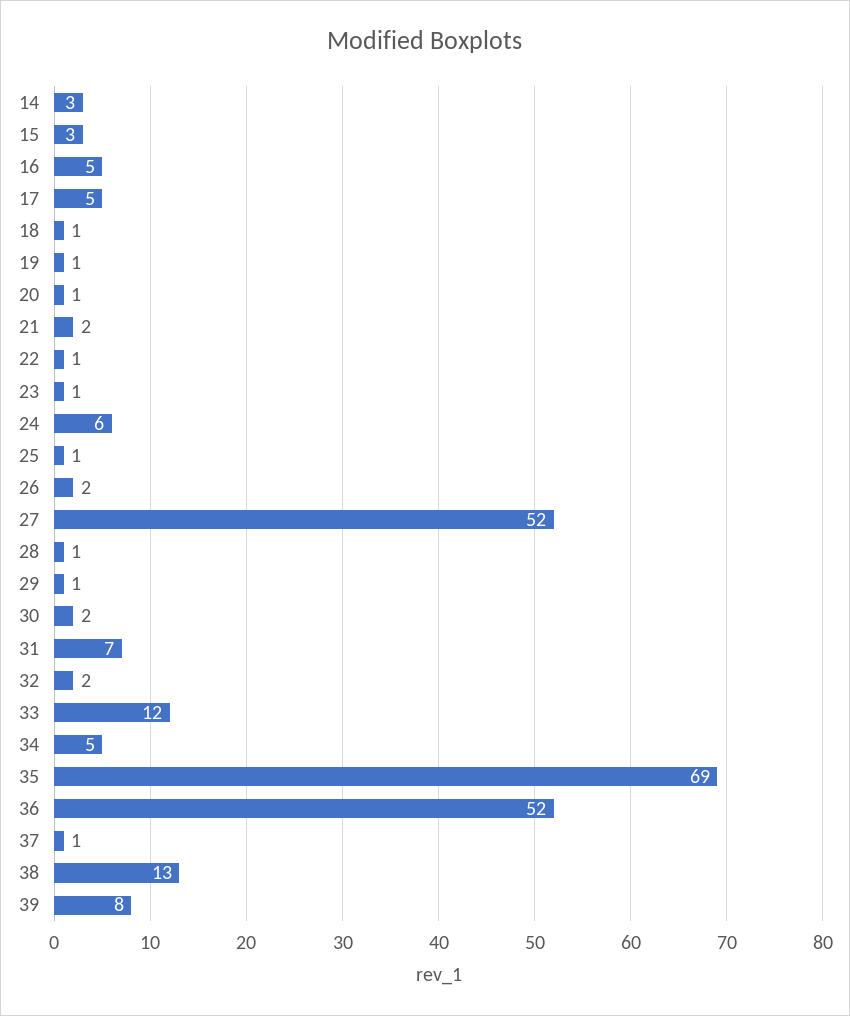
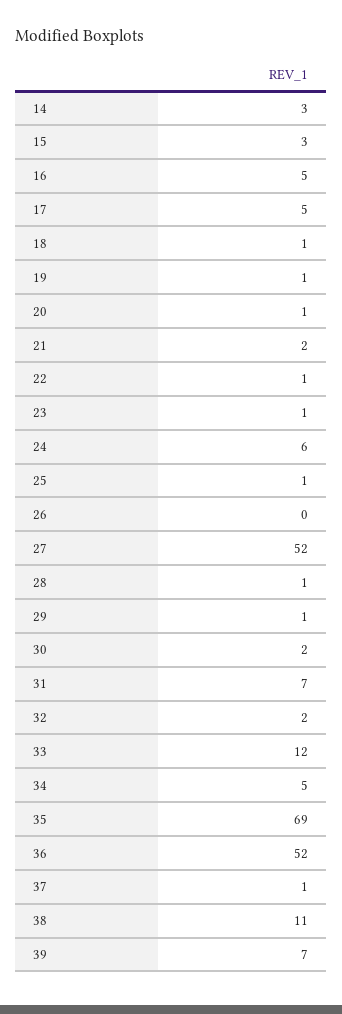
26: 2 -> 0
38: 13 -> 11
39: 8 -> 7

